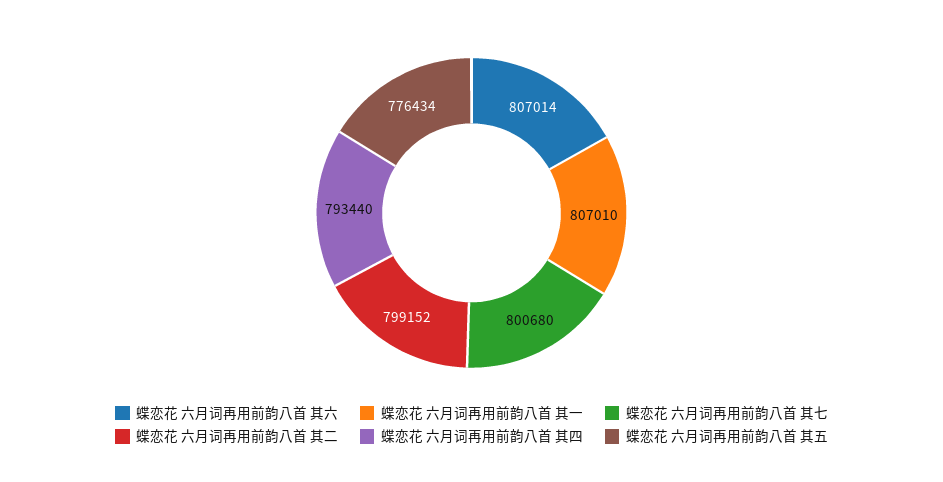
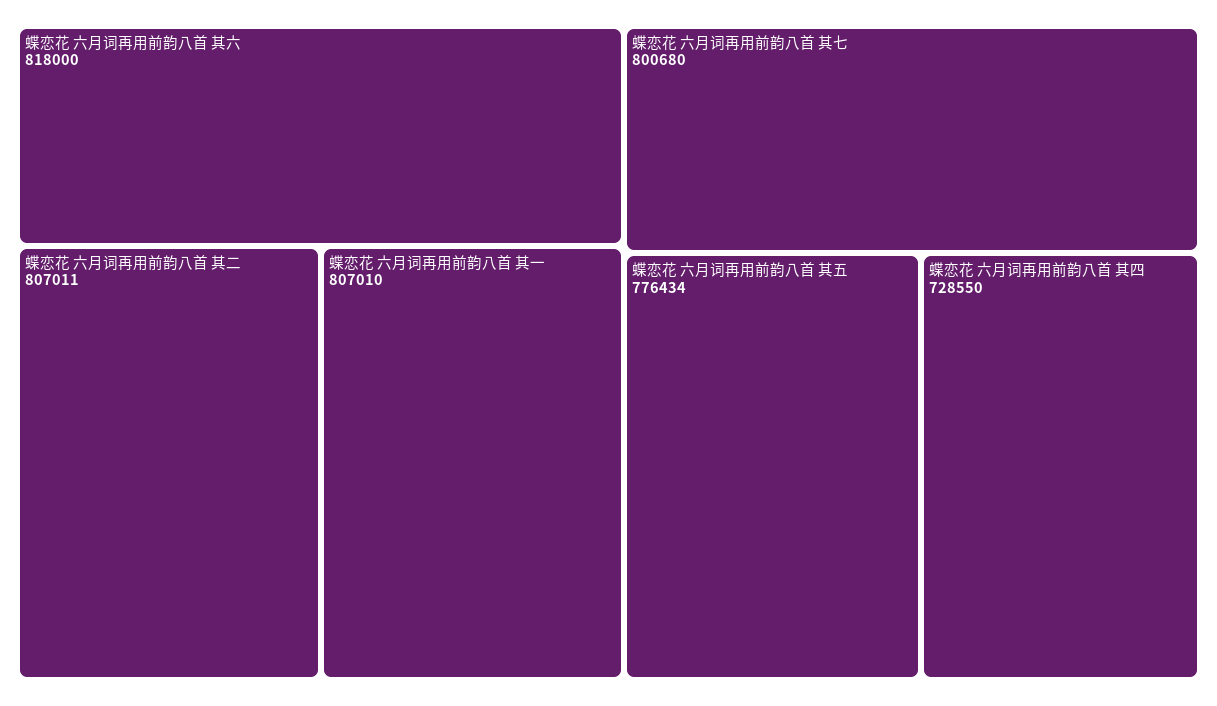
蝶恋花 六月词再用前韵八首 其六: 807014 -> 818000
蝶恋花 六月词再用前韵八首 其二: 799152 -> 807011
蝶恋花 六月词再用前韵八首 其四: 793440 -> 728550

